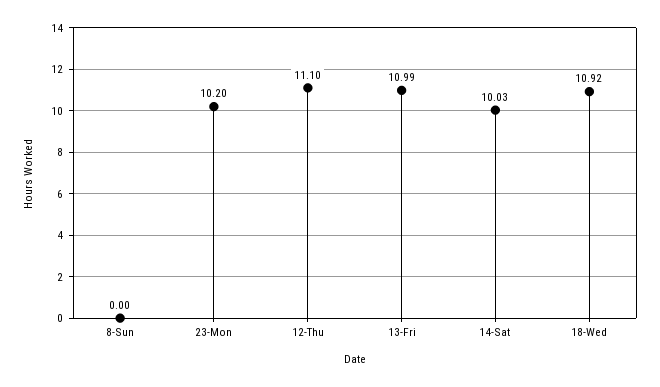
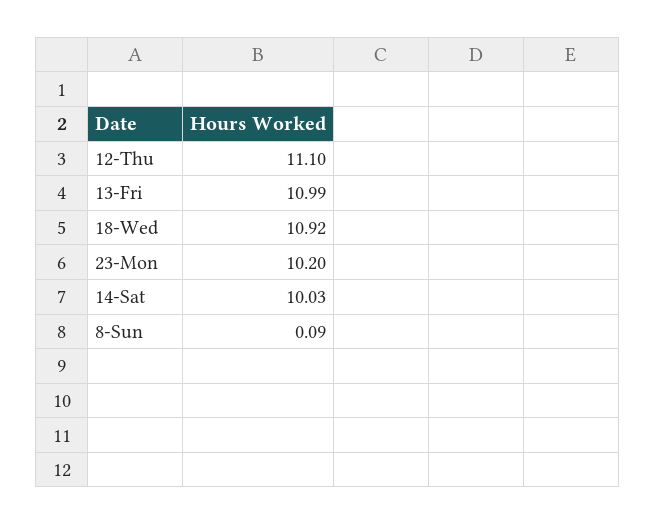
8-Sun: 0 -> 0.09

